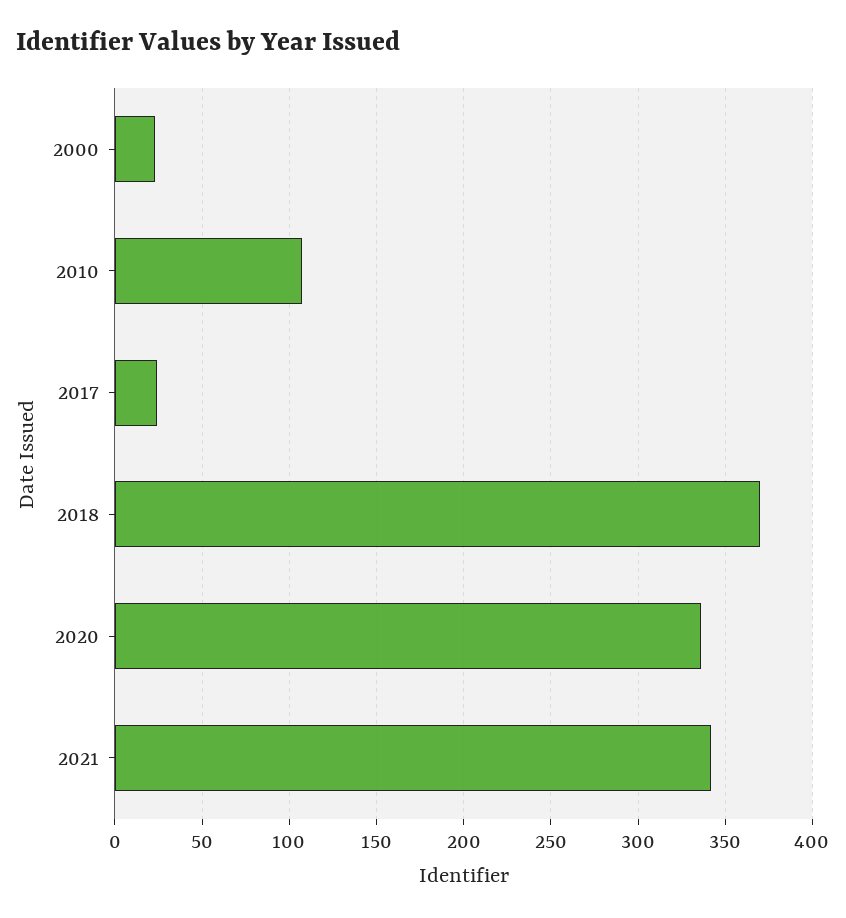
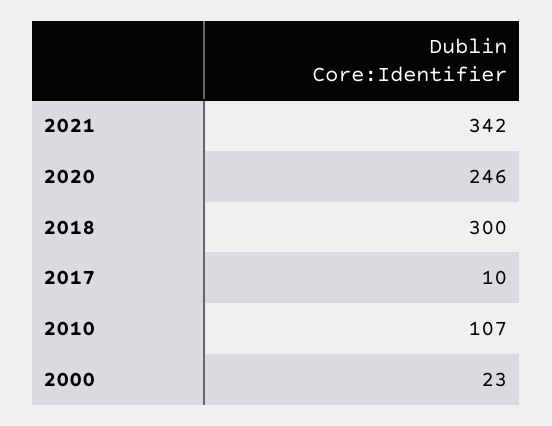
2017: 25 -> 10
2018: 370 -> 300
2020: 335 -> 246

